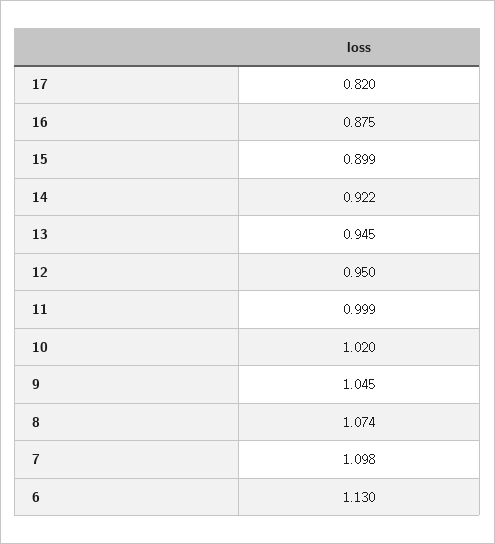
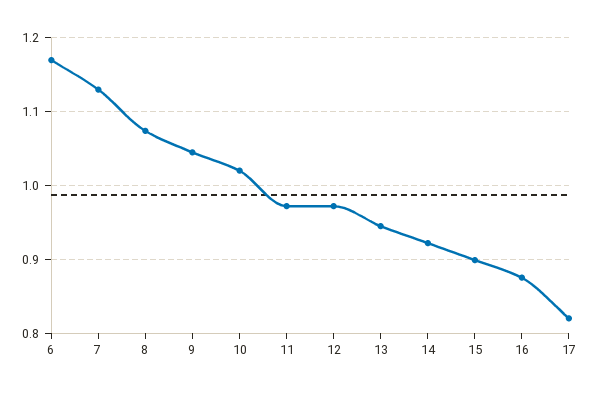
12: 0.95 -> 0.97
11: 0.999 -> 0.97
7: 1.098 -> 1.13
6: 1.13 -> 1.17

